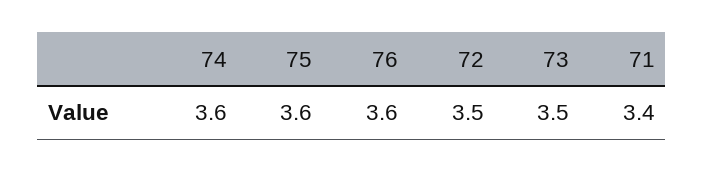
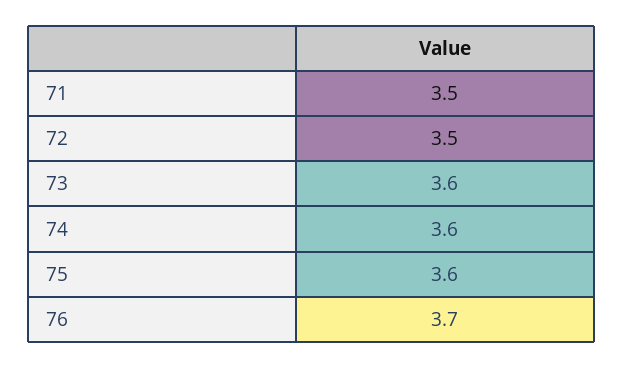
76: 3.6 -> 3.7
73: 3.5 -> 3.6
71: 3.4 -> 3.5

